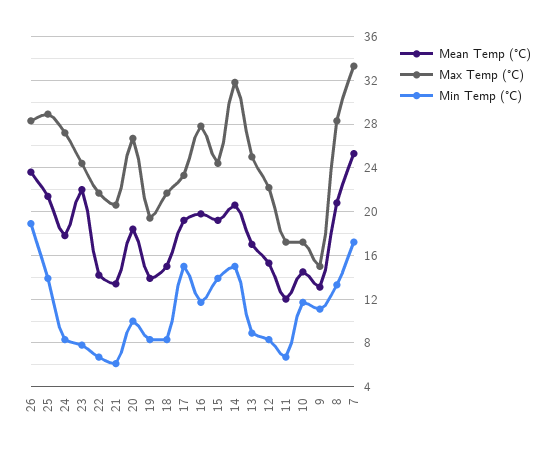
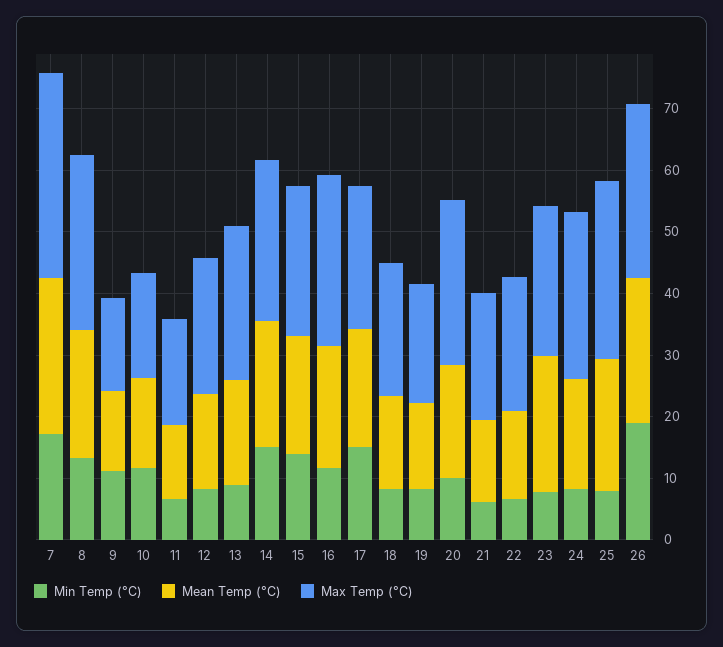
Min Temp (°C), 25: 14 -> 8
Max Temp (°C), 14: 32 -> 26

